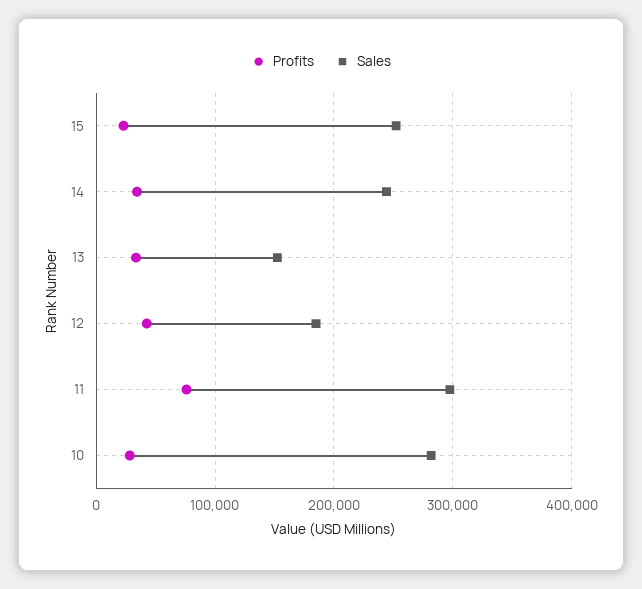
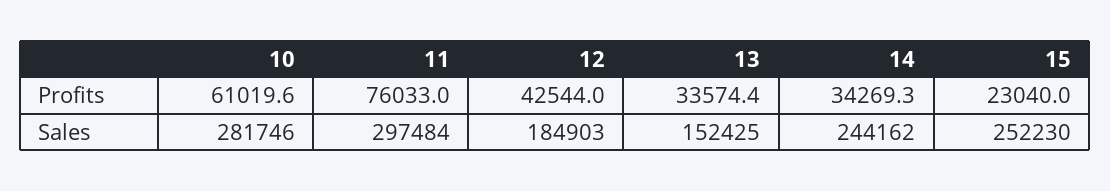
Profits, 10: 30000 -> 61019.6

